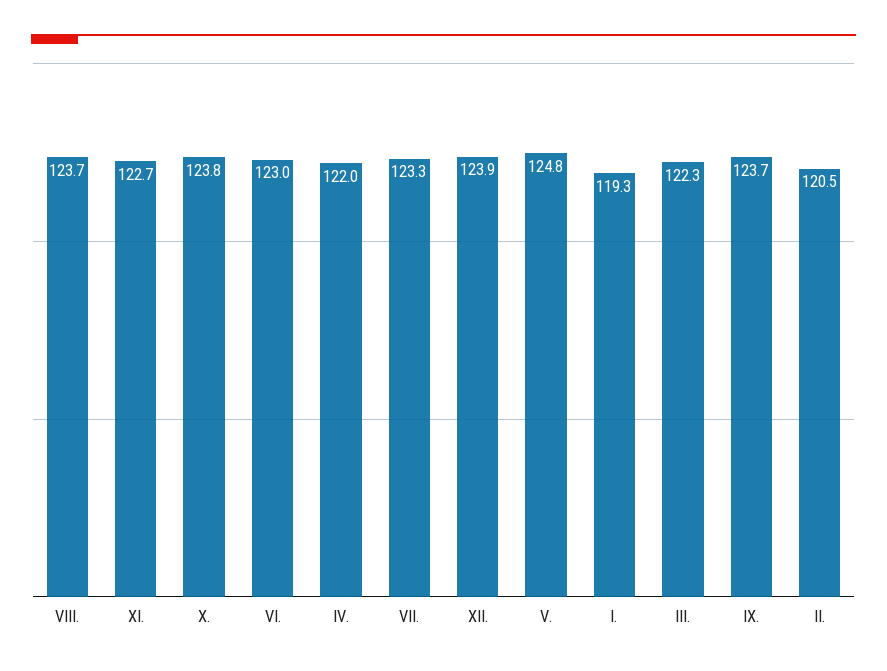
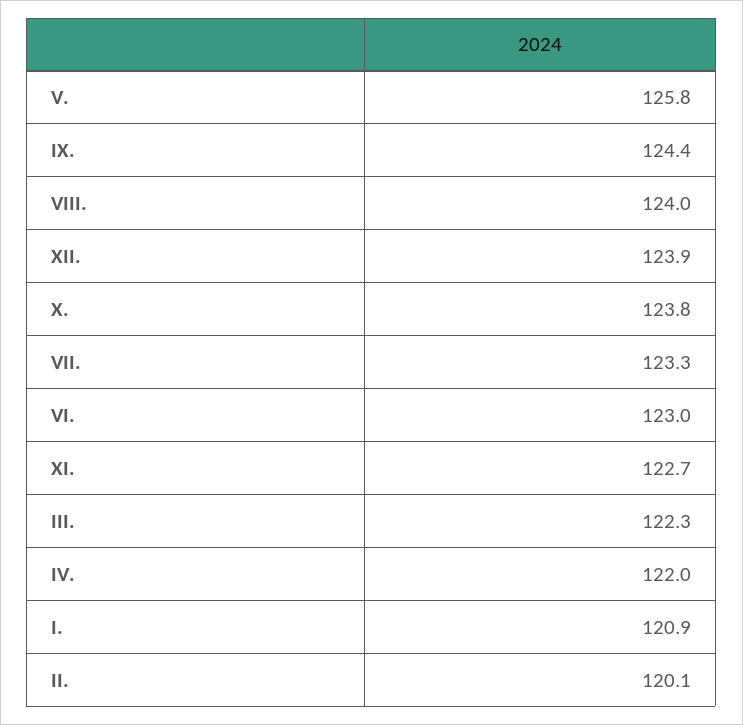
VIII.: 123.7 -> 124
V.: 124.8 -> 125.8
I.: 119.3 -> 120.9
IX.: 123.7 -> 124.4
II.: 120.5 -> 120.1

